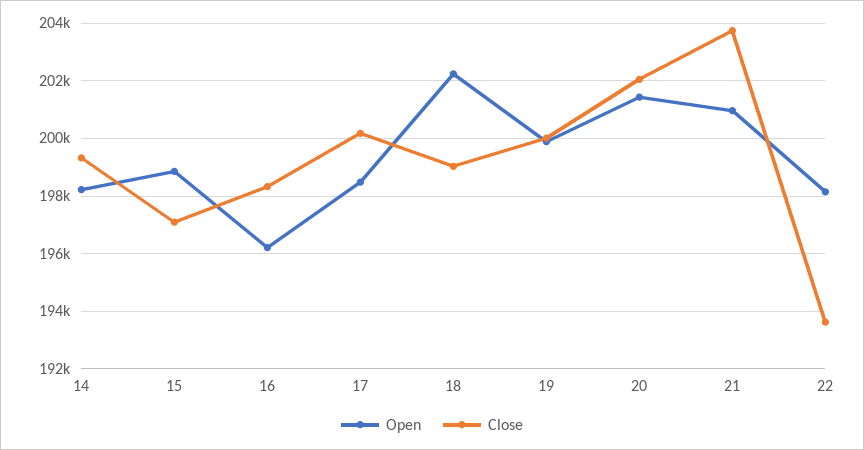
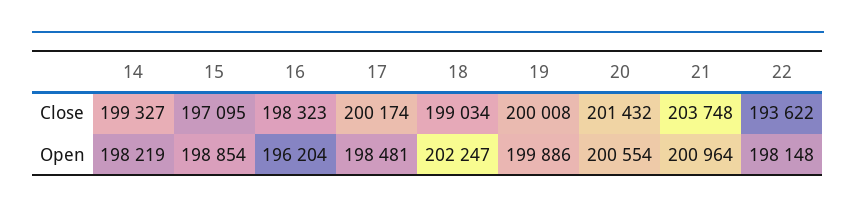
Open, 20: 201500 -> 200554
Close, 20: 202000 -> 201432

